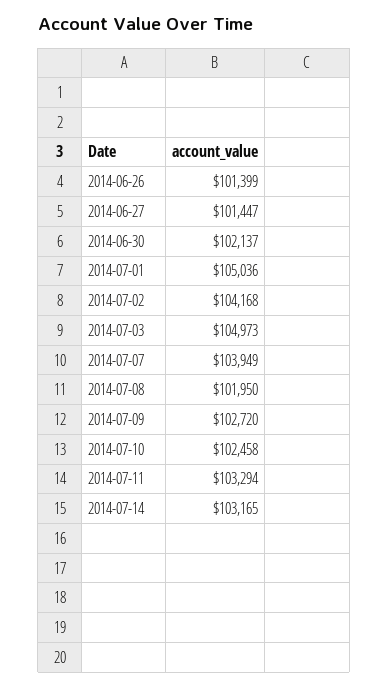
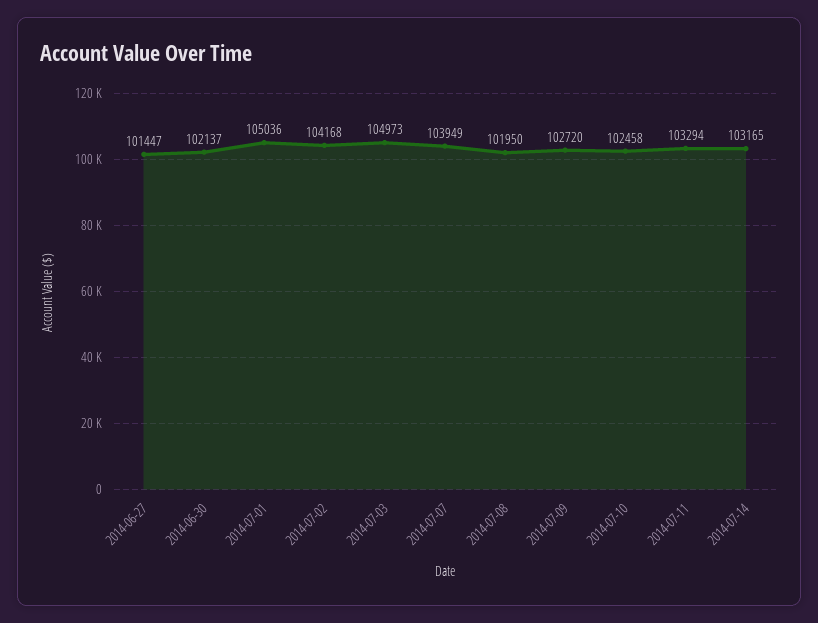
2014-06-26: 101399 -> none

